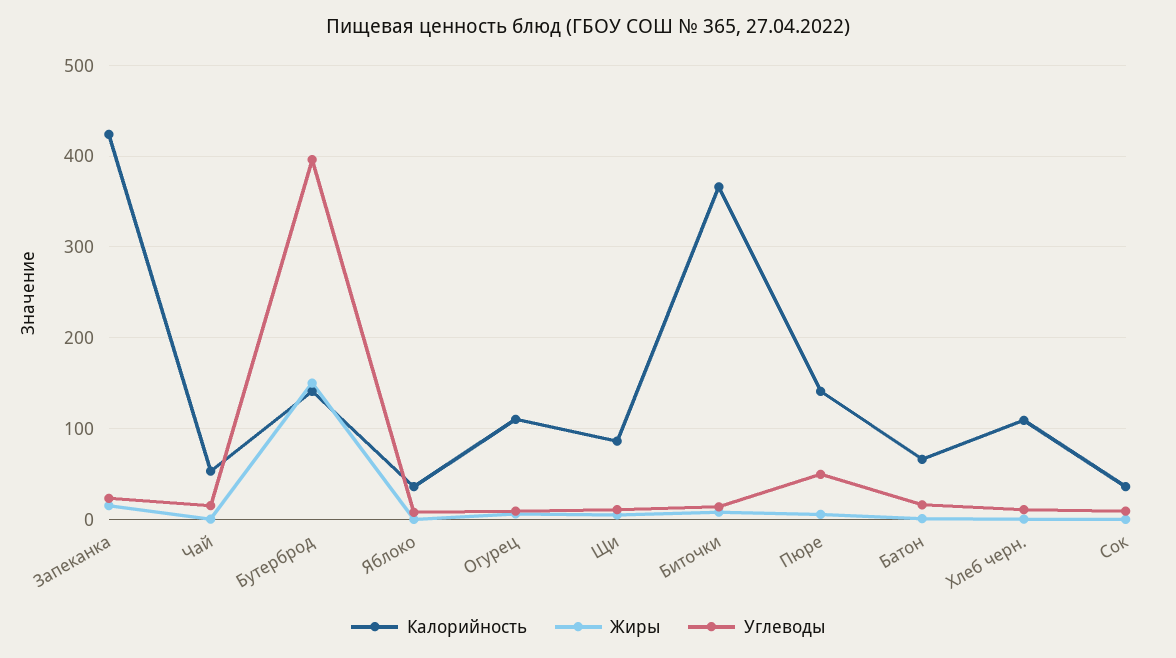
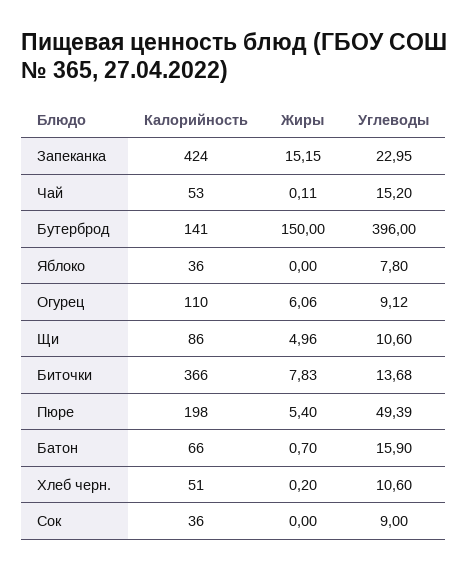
Калорийность, Пюре: 140 -> 198
Калорийность, Хлеб черн.: 110 -> 51

